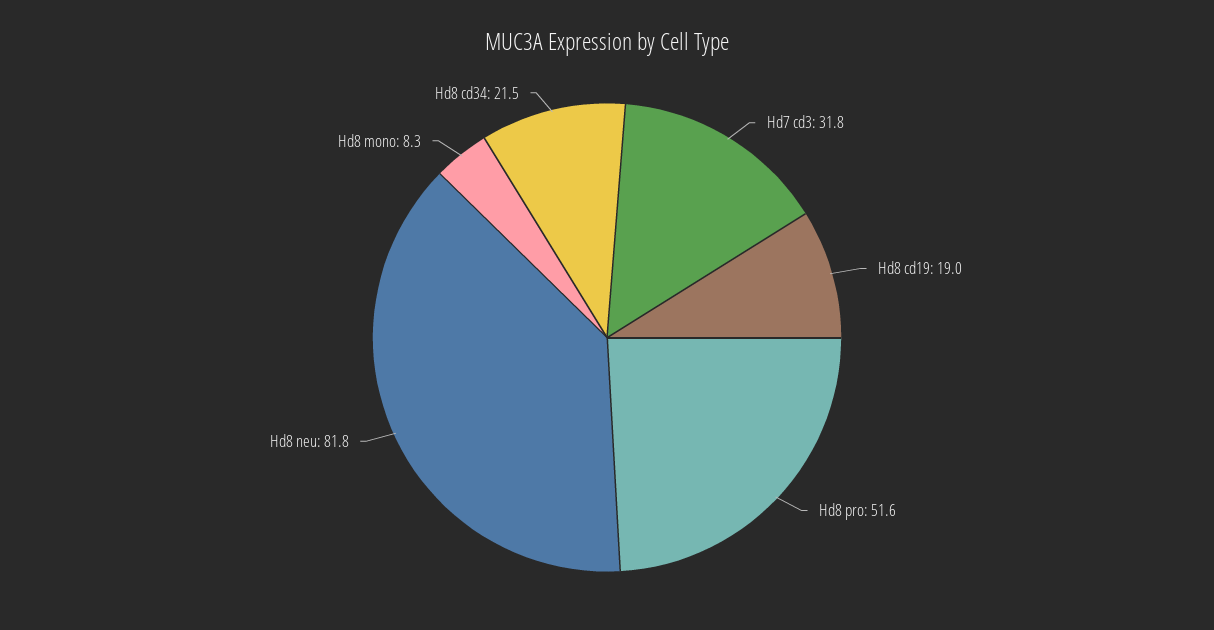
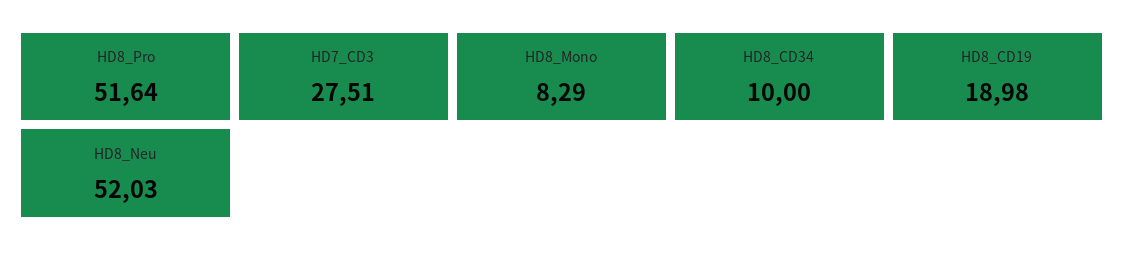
Hd7 cd3: 31.8 -> 27.51
Hd8 neu: 81.8 -> 52.03
Hd8 cd34: 21.5 -> 10

